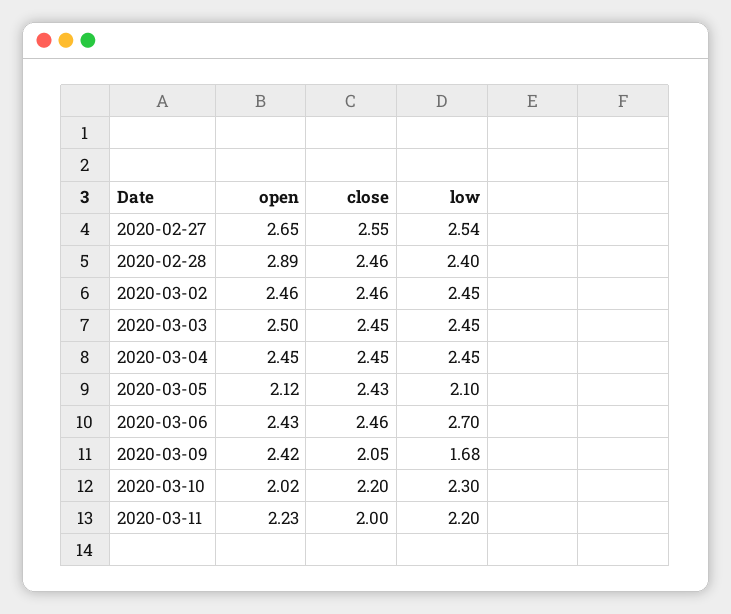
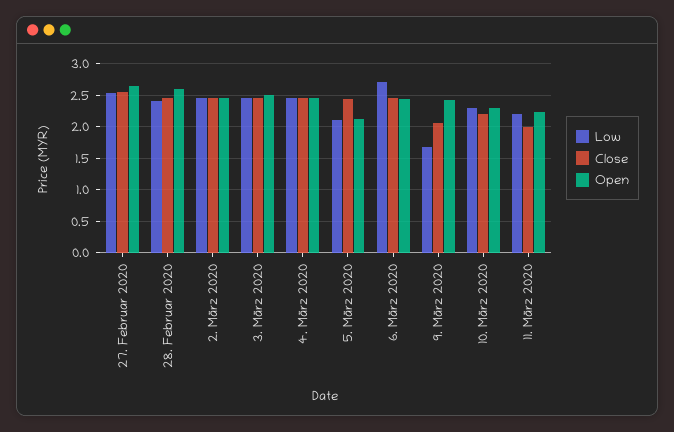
open, 2020-02-28: 2.89 -> 2.6
open, 2020-03-10: 2.02 -> 2.3

